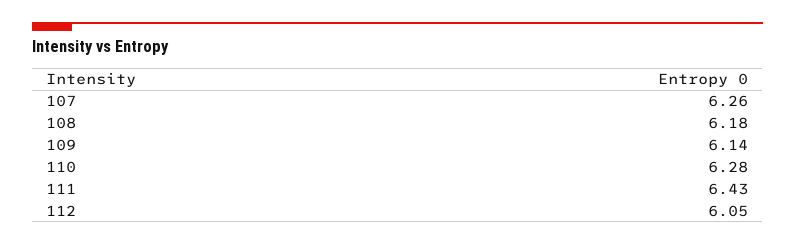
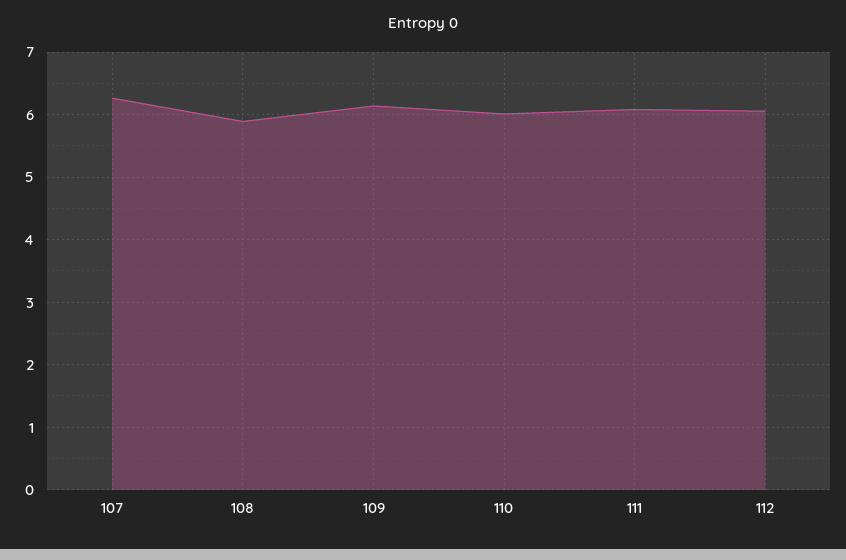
108: 6.18 -> 5.9
110: 6.28 -> 6
111: 6.43 -> 6.1

